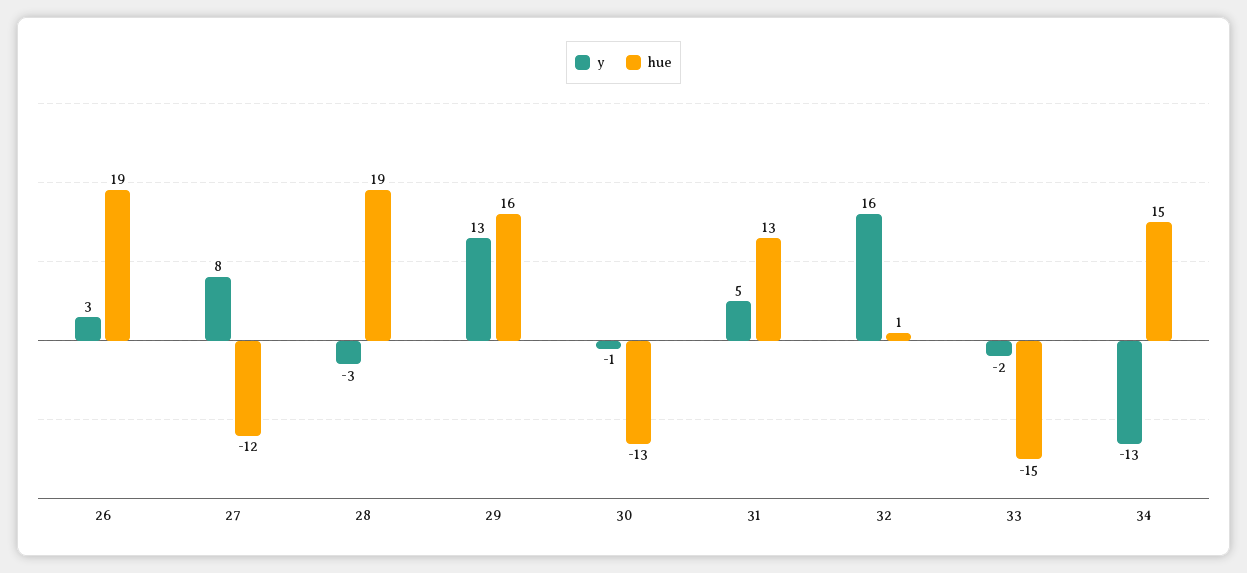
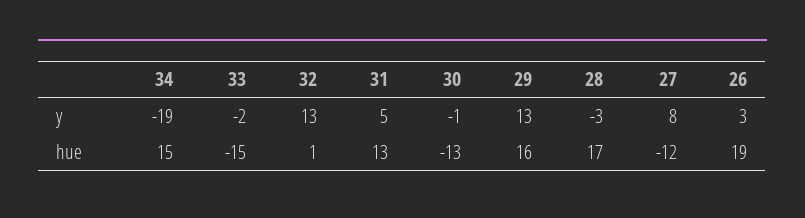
hue, 28: 19 -> 17
y, 32: 16 -> 13
y, 34: -13 -> -19

